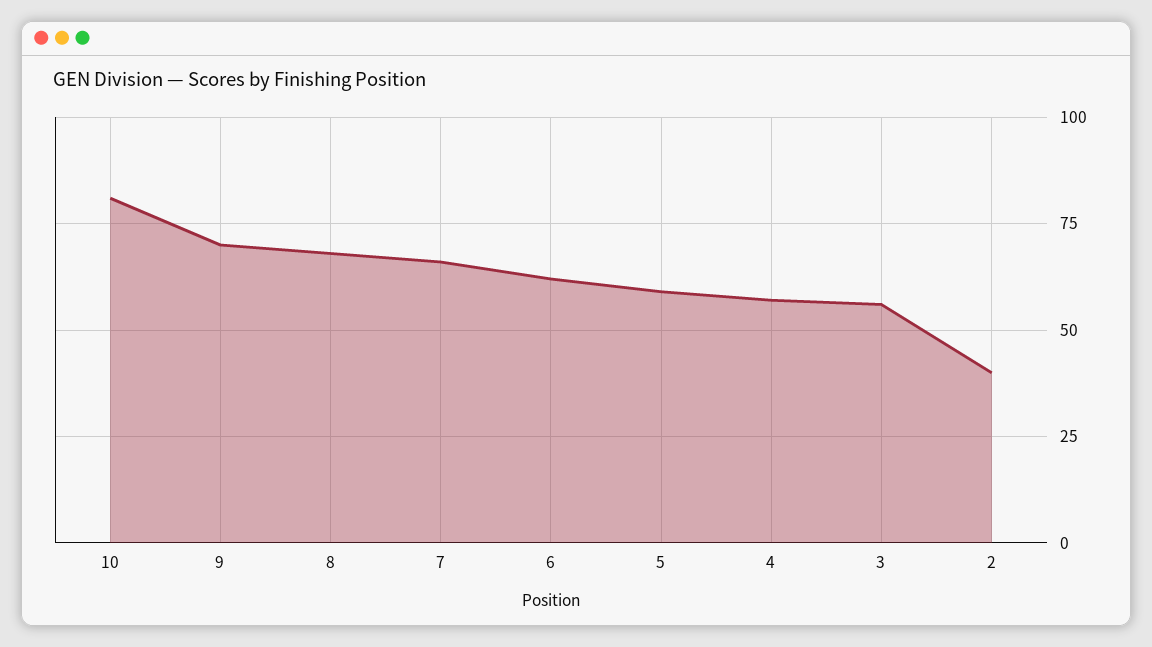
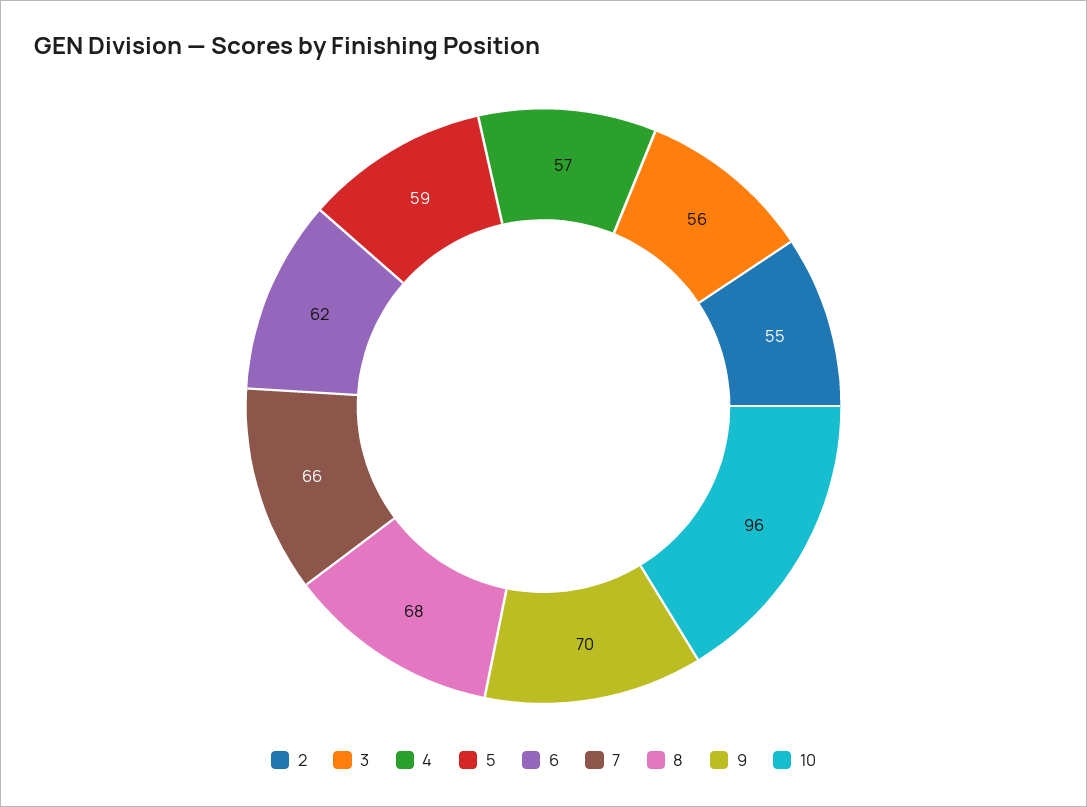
10: 80 -> 96
2: 40 -> 55

